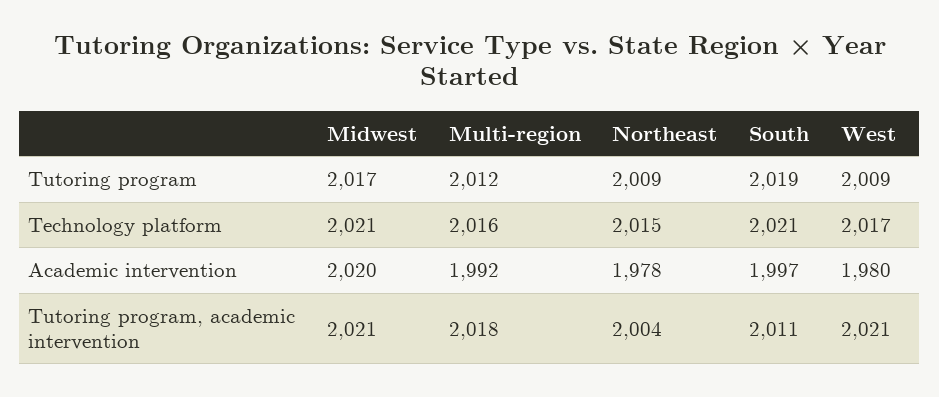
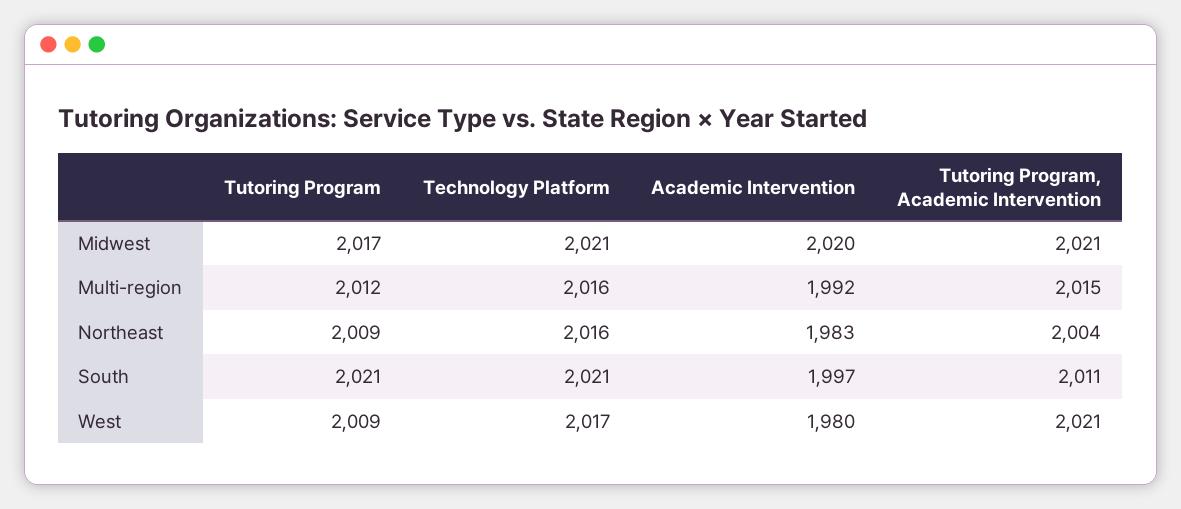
South, Tutoring program: 2019 -> 2021
Northeast, Technology platform: 2015 -> 2016
Northeast, Academic intervention: 1978 -> 1983
Multi-region, Tutoring program, academic intervention: 2018 -> 2015

